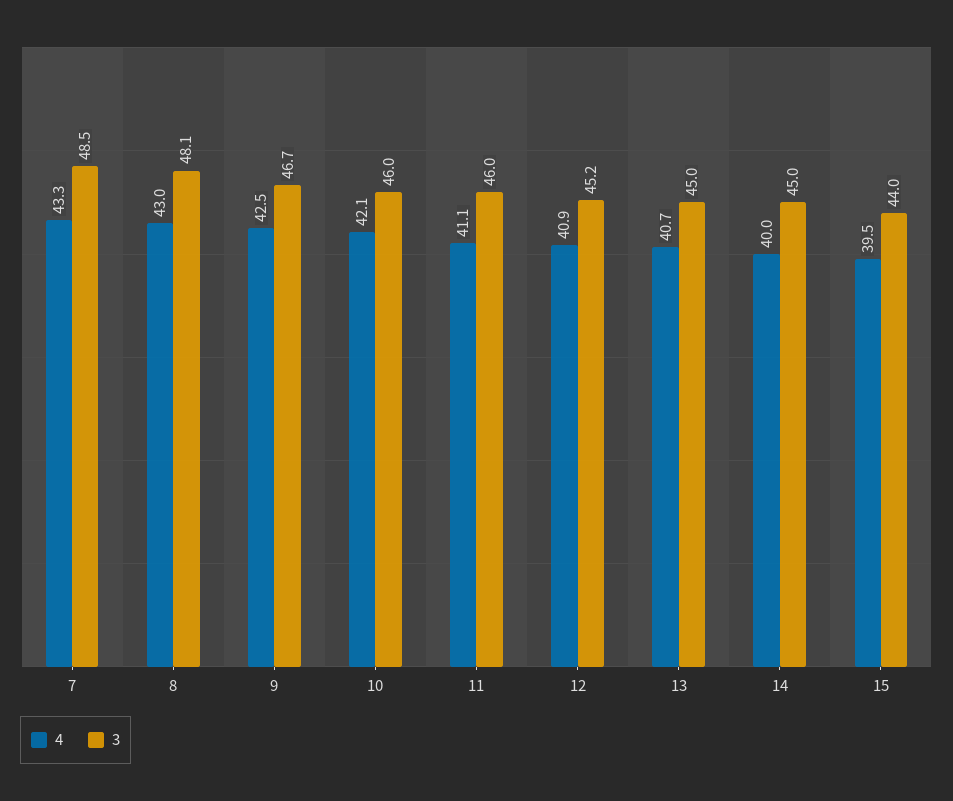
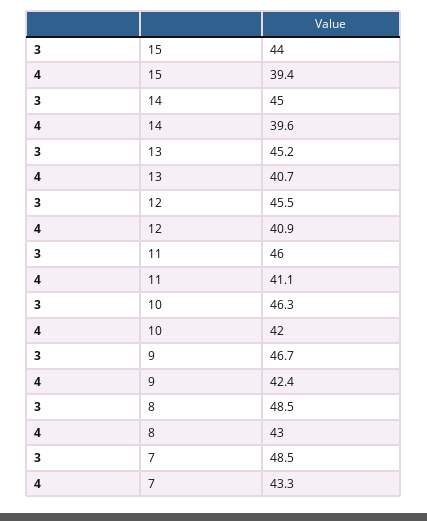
3, 8: 48.1 -> 48.5
4, 9: 42.5 -> 42.4
4, 10: 42.1 -> 42
3, 10: 46 -> 46.3
3, 12: 45.2 -> 45.5
3, 13: 45 -> 45.2
4, 14: 40 -> 39.6
4, 15: 39.5 -> 39.4

